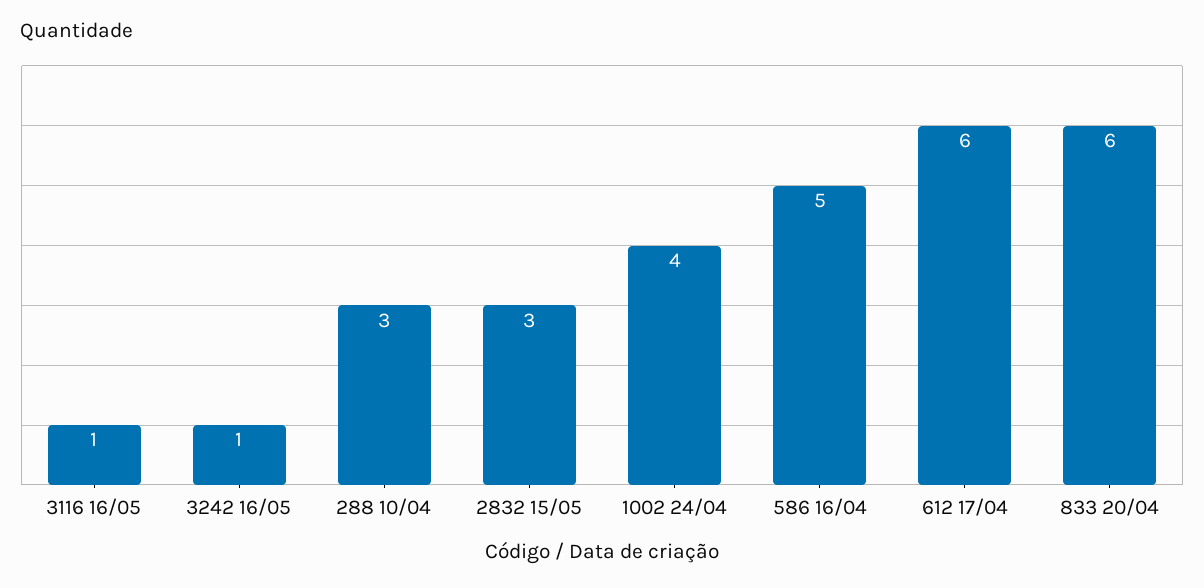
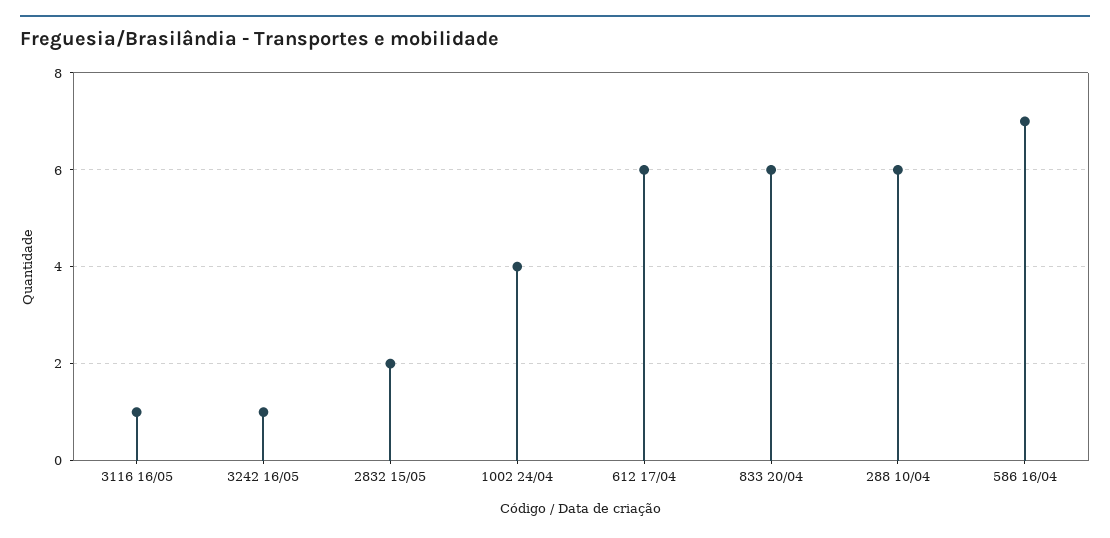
288 10/04: 3 -> 6
2832 15/05: 3 -> 2
586 16/04: 5 -> 7

